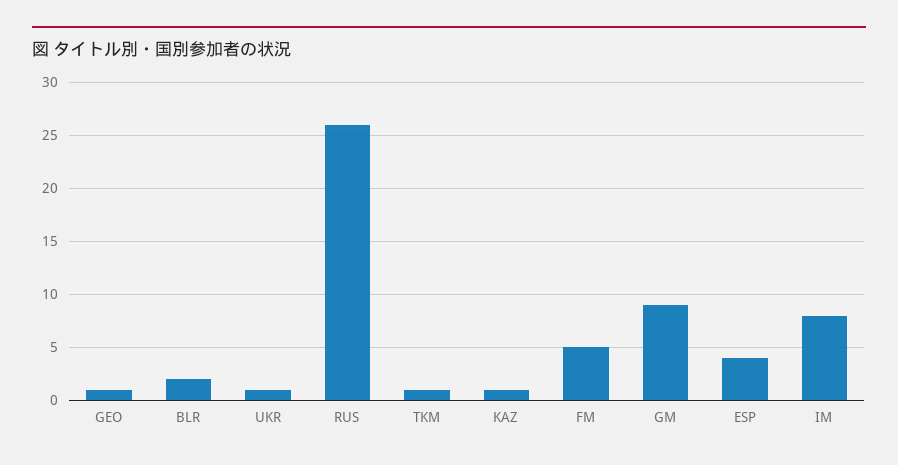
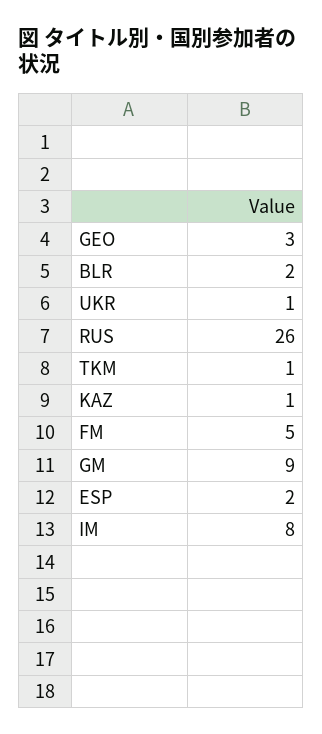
GEO: 1 -> 3
ESP: 4 -> 2

